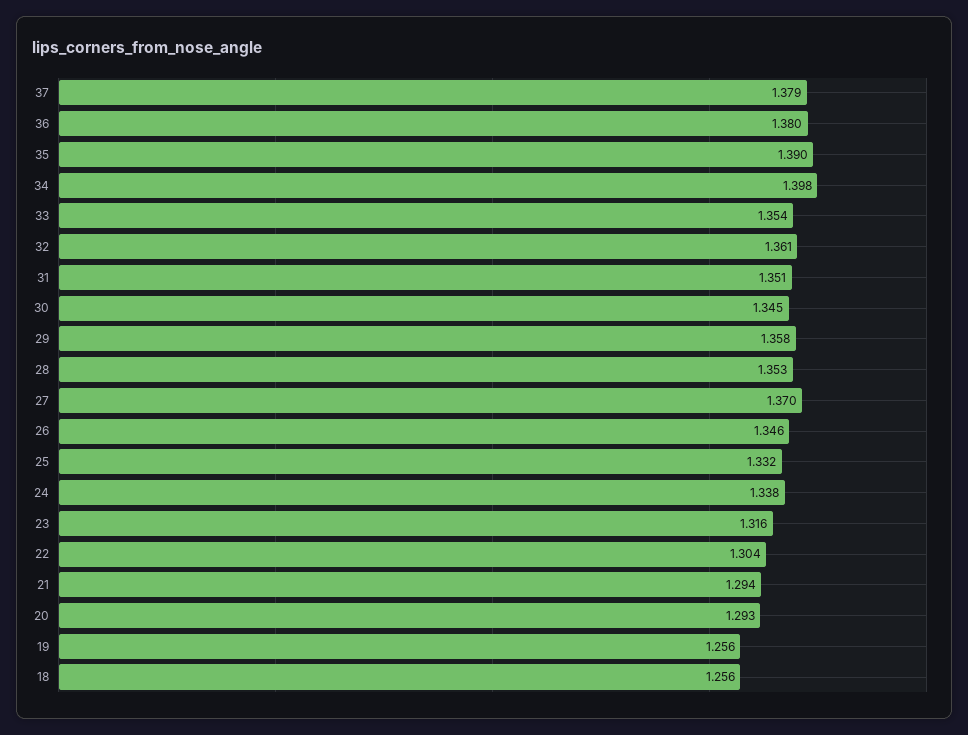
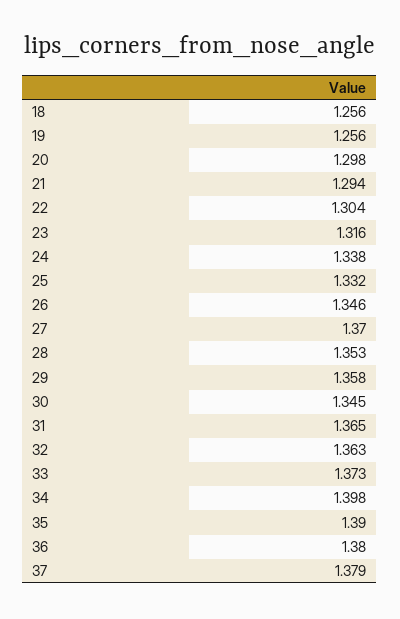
33: 1.354 -> 1.373
32: 1.361 -> 1.363
31: 1.351 -> 1.365
20: 1.293 -> 1.298

